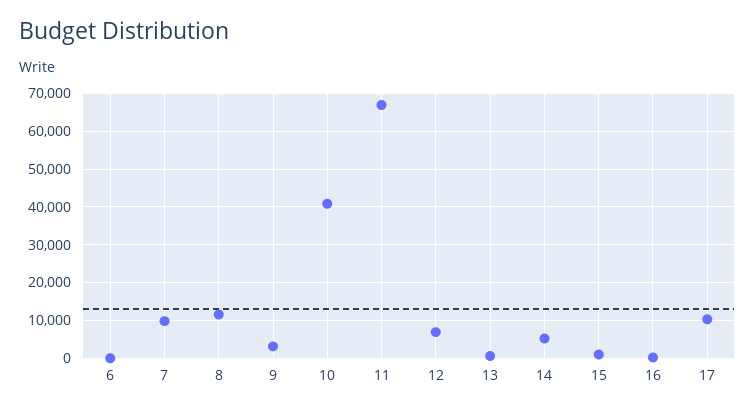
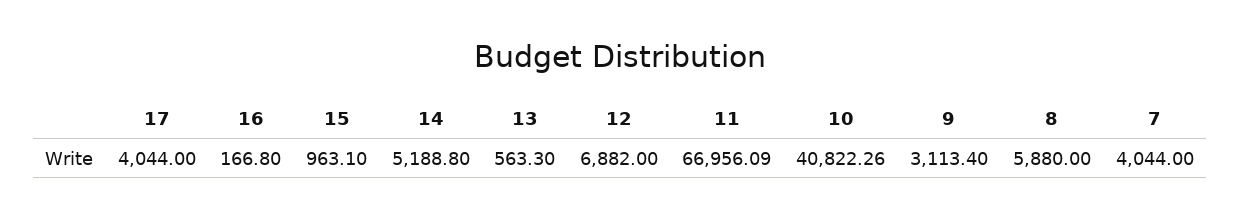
6: 0 -> none
7: 10000 -> 4044
8: 12000 -> 5880
17: 10000 -> 4044

